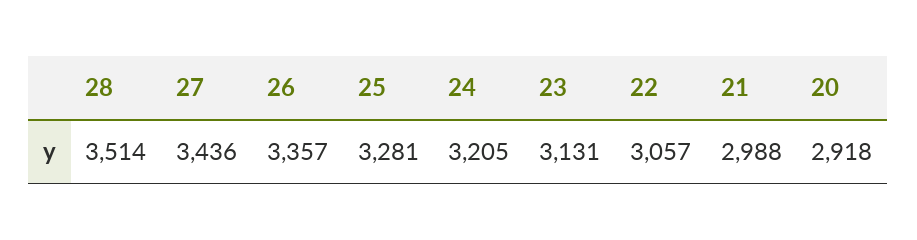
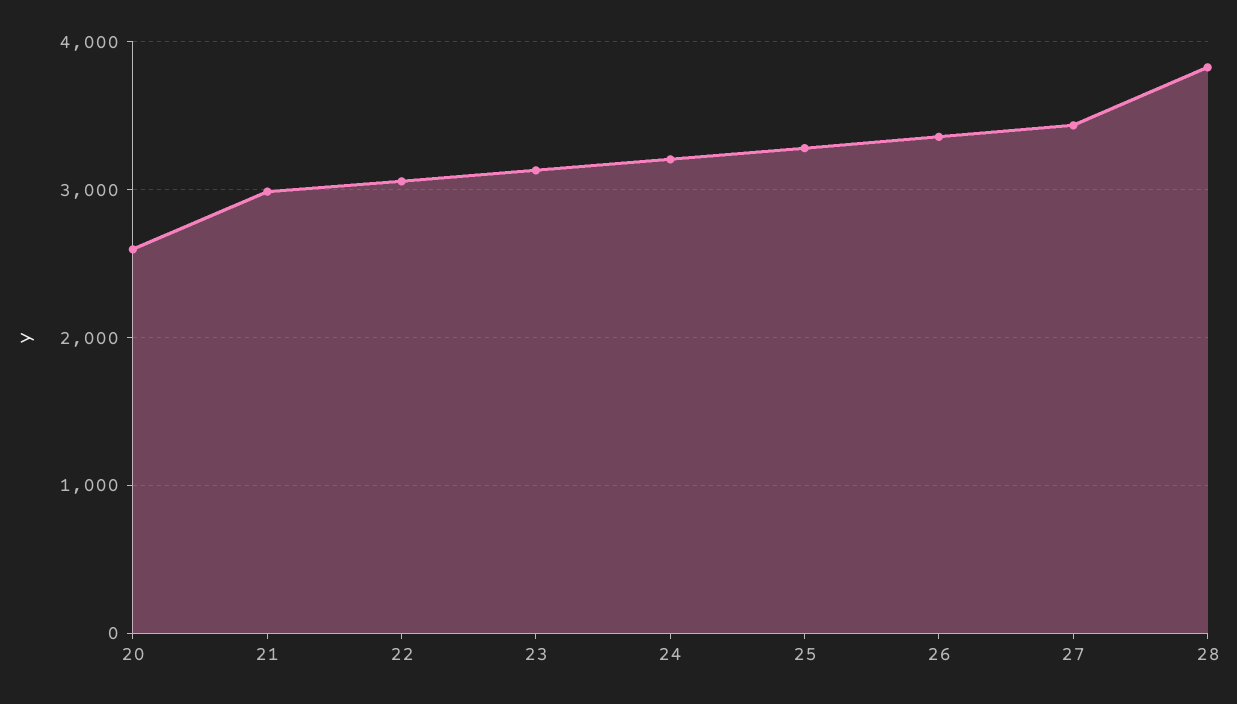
28: 3514 -> 3800
20: 2918 -> 2600

